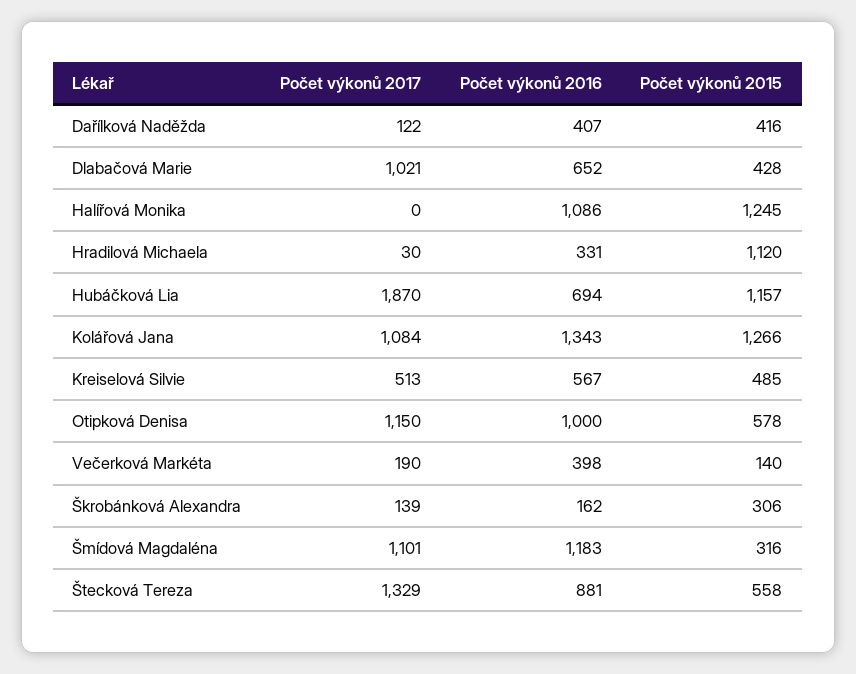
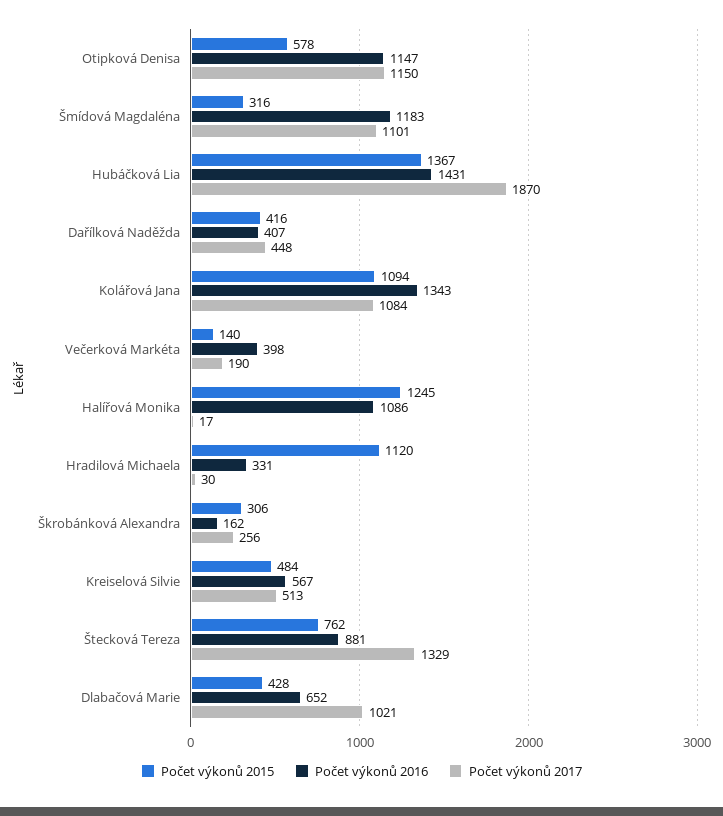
Počet výkonů 2017, Dařílková Naděžda: 122 -> 448
Počet výkonů 2017, Halířová Monika: 0 -> 17
Počet výkonů 2016, Hubáčková Lia: 694 -> 1431
Počet výkonů 2015, Hubáčková Lia: 1157 -> 1367
Počet výkonů 2015, Kolářová Jana: 1266 -> 1094
Počet výkonů 2015, Kreiselová Silvie: 485 -> 484
Počet výkonů 2016, Otipková Denisa: 1000 -> 1147
Počet výkonů 2017, Škrobánková Alexandra: 139 -> 256
Počet výkonů 2015, Štecková Tereza: 558 -> 762

